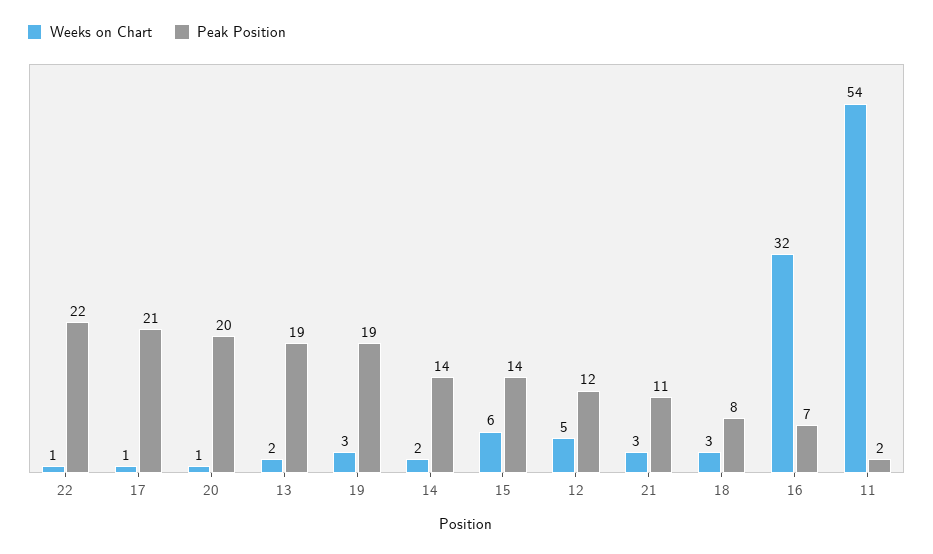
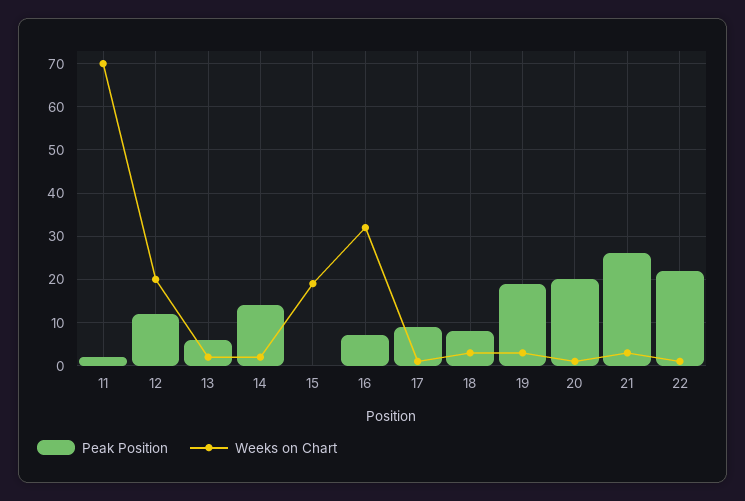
Peak Position, 17: 21 -> 10
Peak Position, 13: 19 -> 5
Weeks on Chart, 15: 6 -> 20
Peak Position, 15: 14 -> 0
Weeks on Chart, 12: 5 -> 20
Peak Position, 21: 11 -> 25
Weeks on Chart, 11: 54 -> 70

